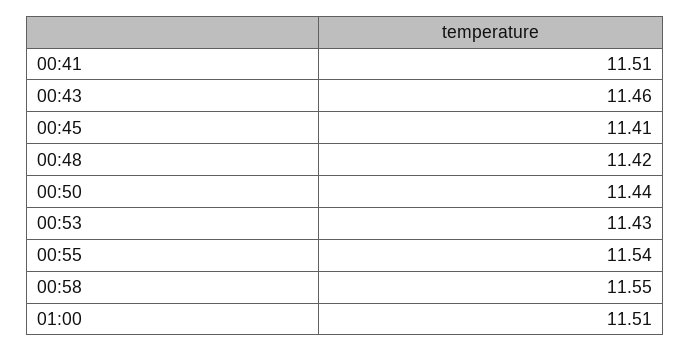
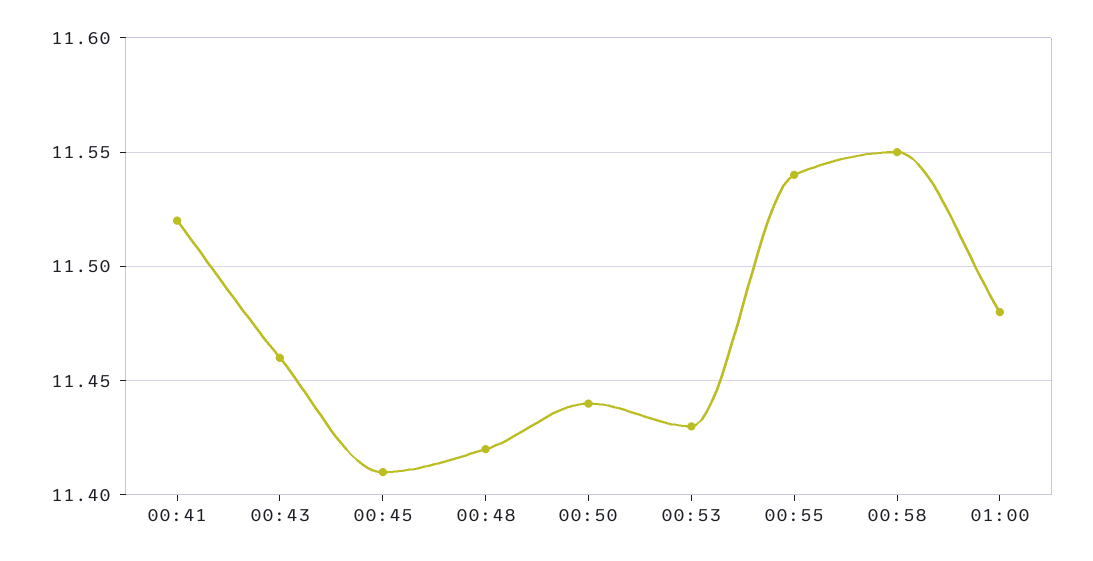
00:41: 11.51 -> 11.52
01:00: 11.51 -> 11.48

